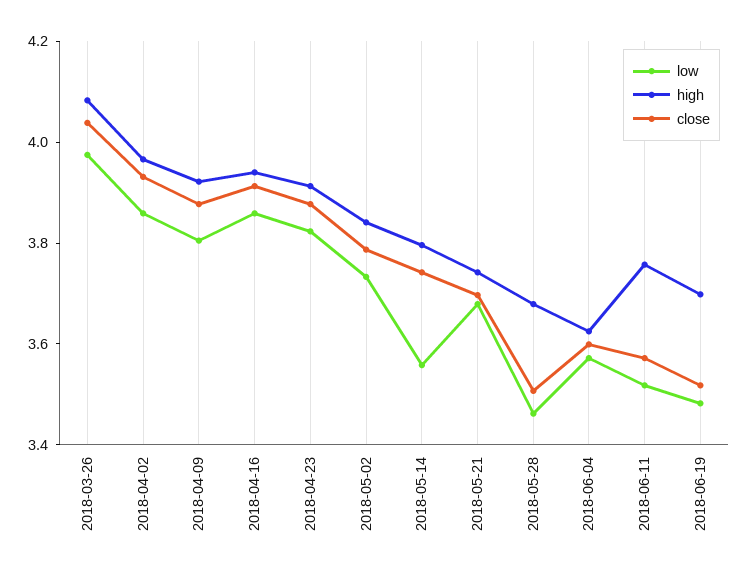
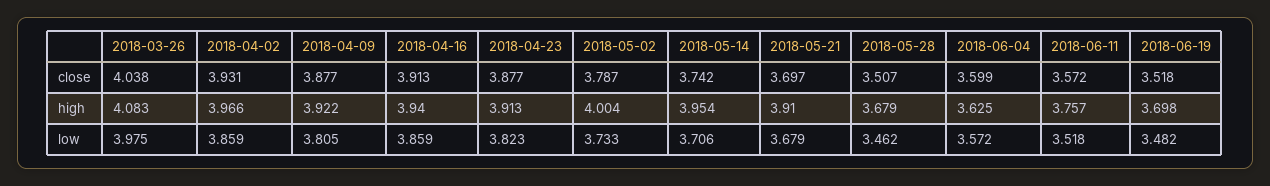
high, 2018-05-02: 3.85 -> 4.004
low, 2018-05-14: 3.55 -> 3.706
high, 2018-05-14: 3.8 -> 3.954
high, 2018-05-21: 3.75 -> 3.91

